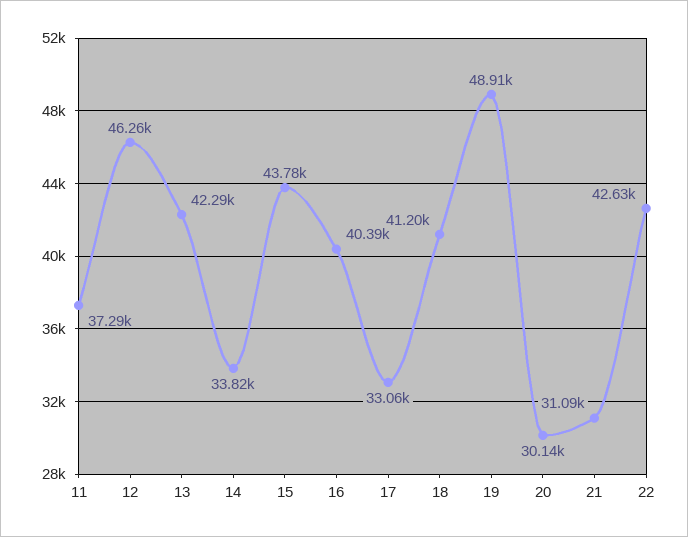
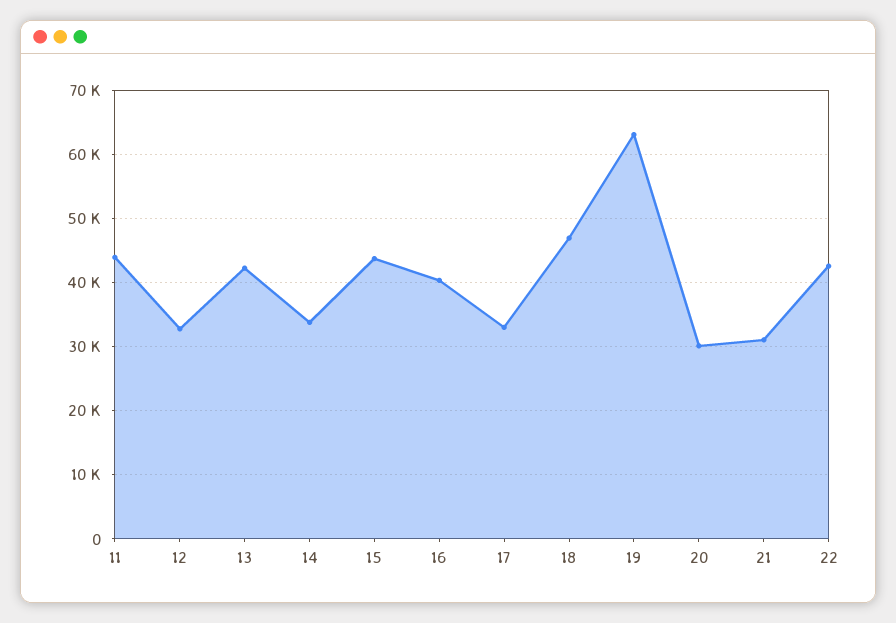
11: 37290 -> 44000
12: 46260 -> 33000
18: 41200 -> 47000
19: 48910 -> 63000

